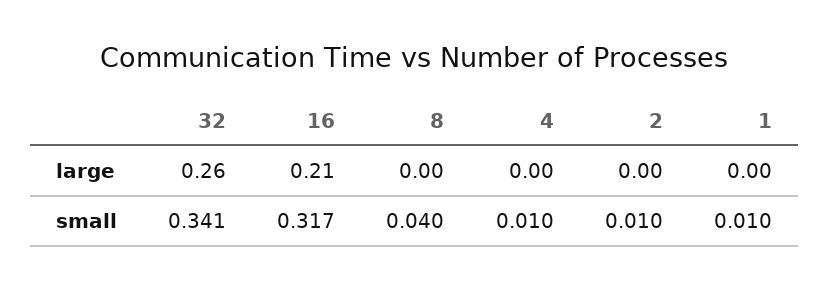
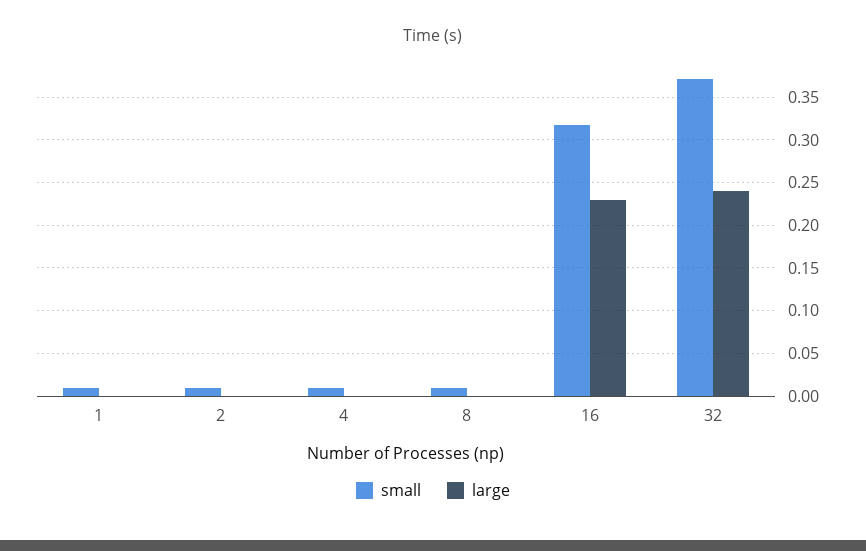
large, 32: 0.26 -> 0.24
large, 16: 0.21 -> 0.23
small, 32: 0.341 -> 0.37
small, 8: 0.04 -> 0.01

